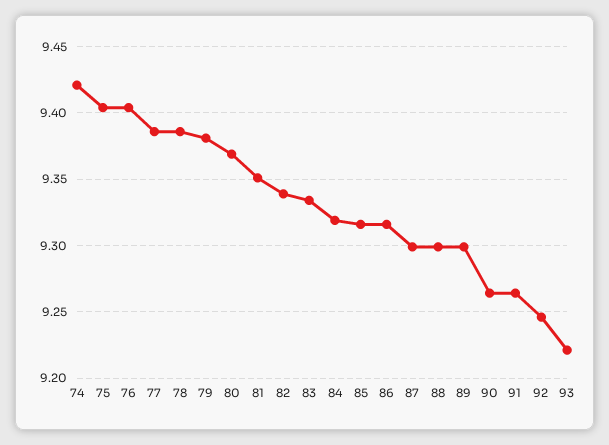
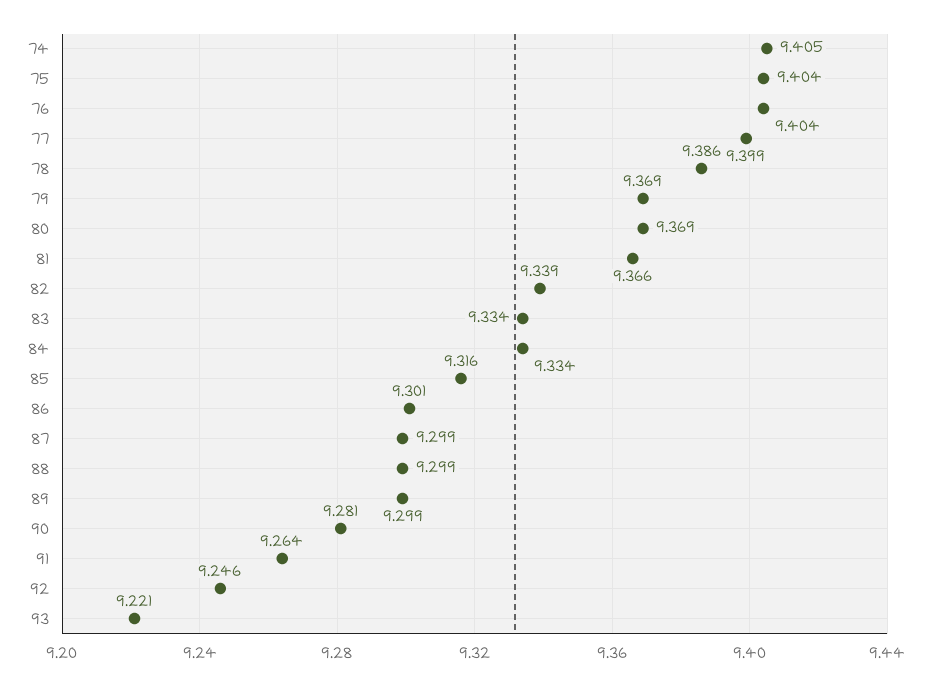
74: 9.42 -> 9.405
77: 9.385 -> 9.399
79: 9.38 -> 9.369
81: 9.35 -> 9.366
84: 9.32 -> 9.334
86: 9.315 -> 9.301
90: 9.265 -> 9.281

